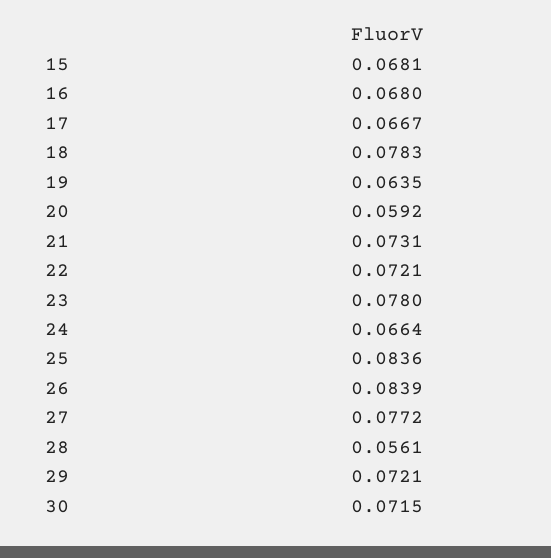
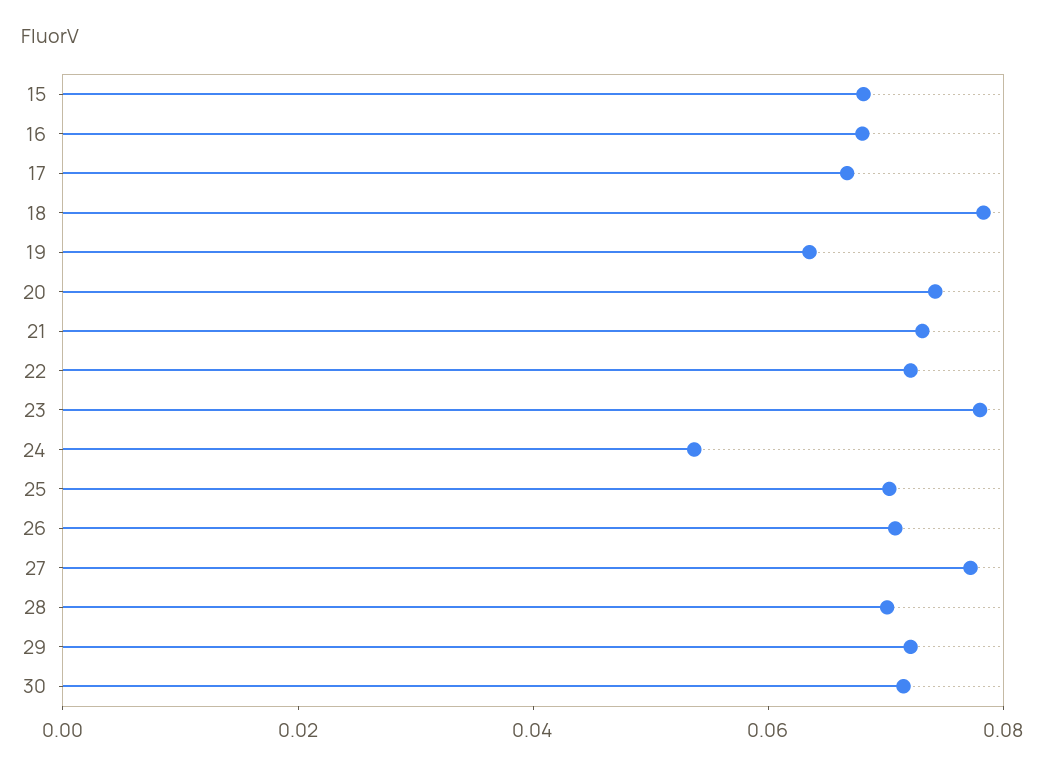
20: 0.0592 -> 0.075
24: 0.0664 -> 0.055
25: 0.0836 -> 0.07
26: 0.0839 -> 0.07
28: 0.0561 -> 0.07

